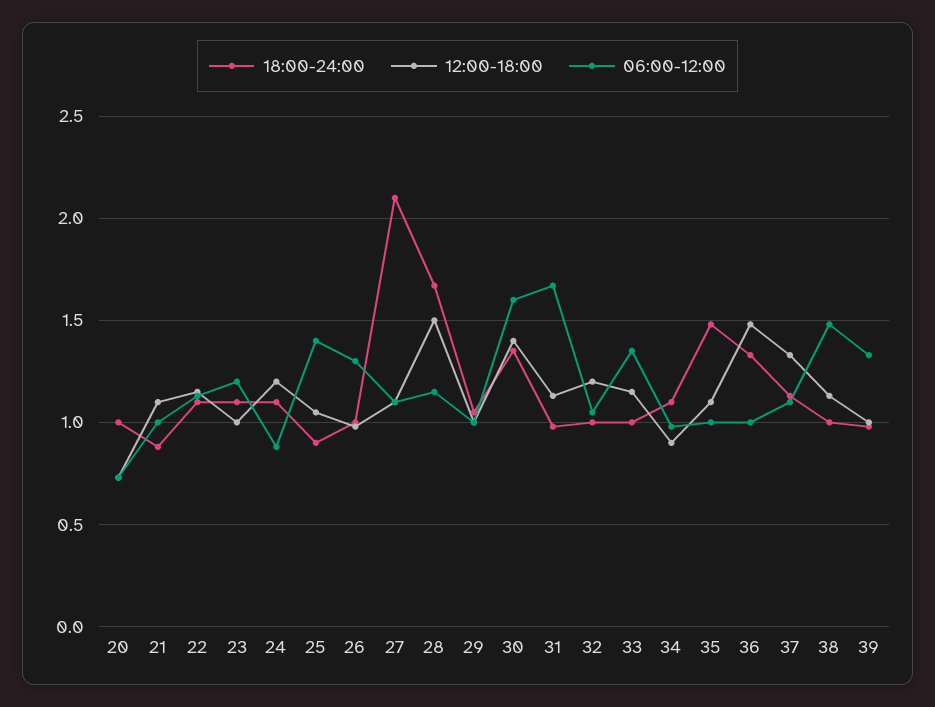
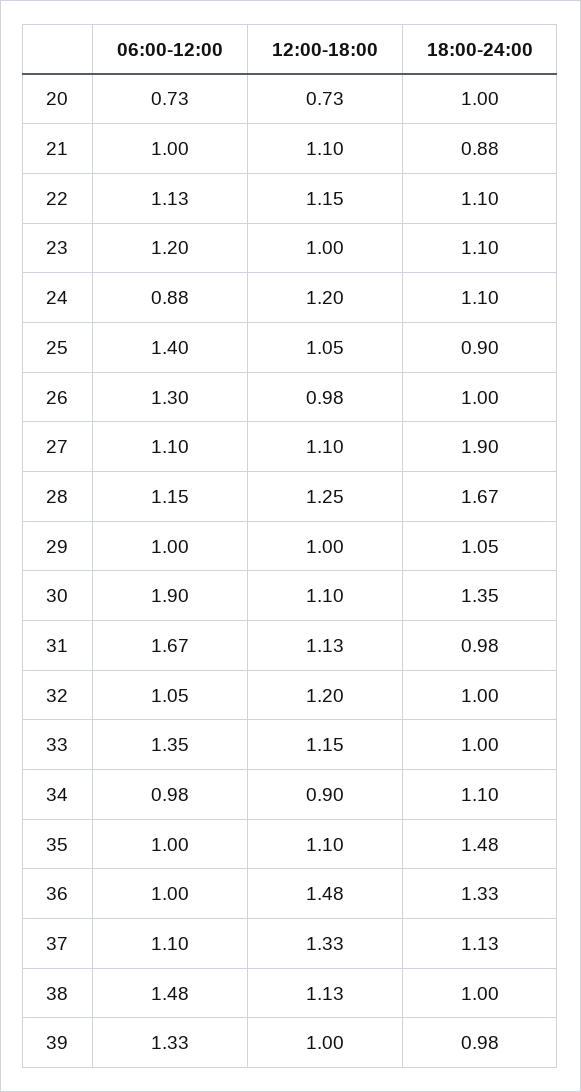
18:00-24:00, 27: 2.1 -> 1.9
12:00-18:00, 28: 1.5 -> 1.25
12:00-18:00, 30: 1.4 -> 1.1
06:00-12:00, 30: 1.6 -> 1.9

